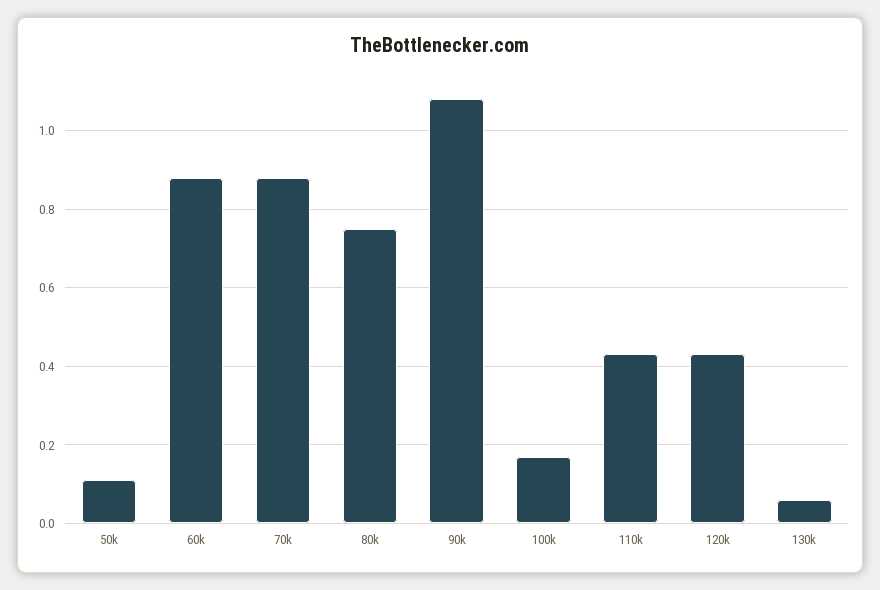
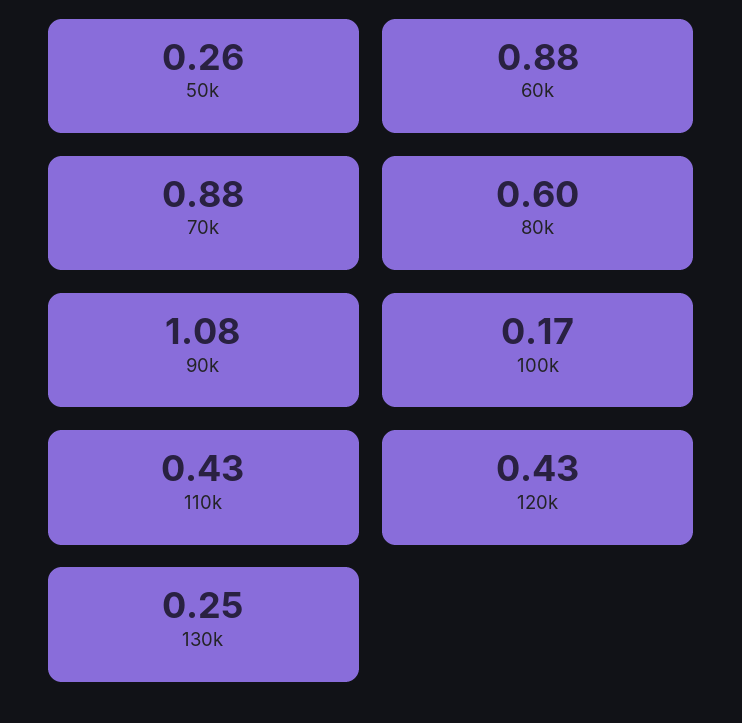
50k: 0.1 -> 0.26
80k: 0.75 -> 0.6
130k: 0.05 -> 0.25

